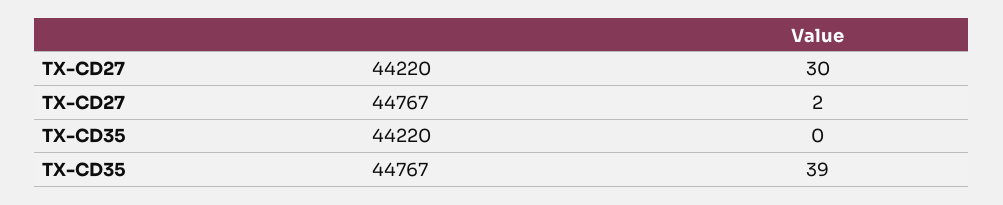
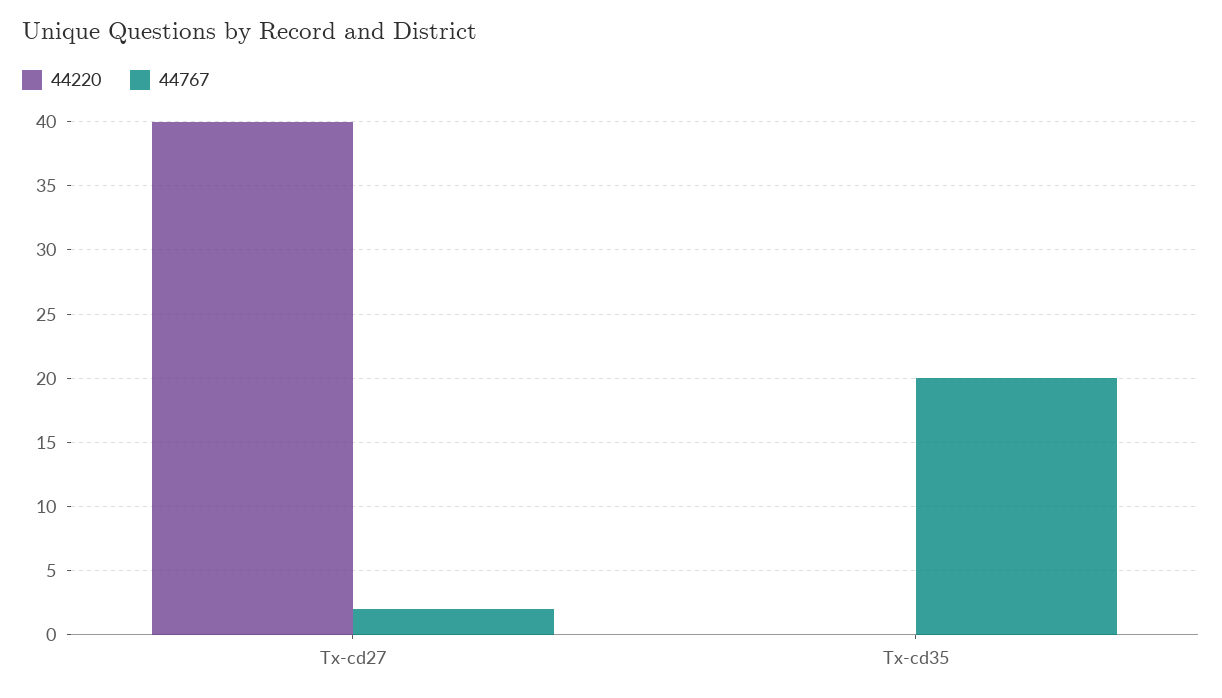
44220, TX-CD27: 30 -> 40
44767, TX-CD35: 39 -> 20

